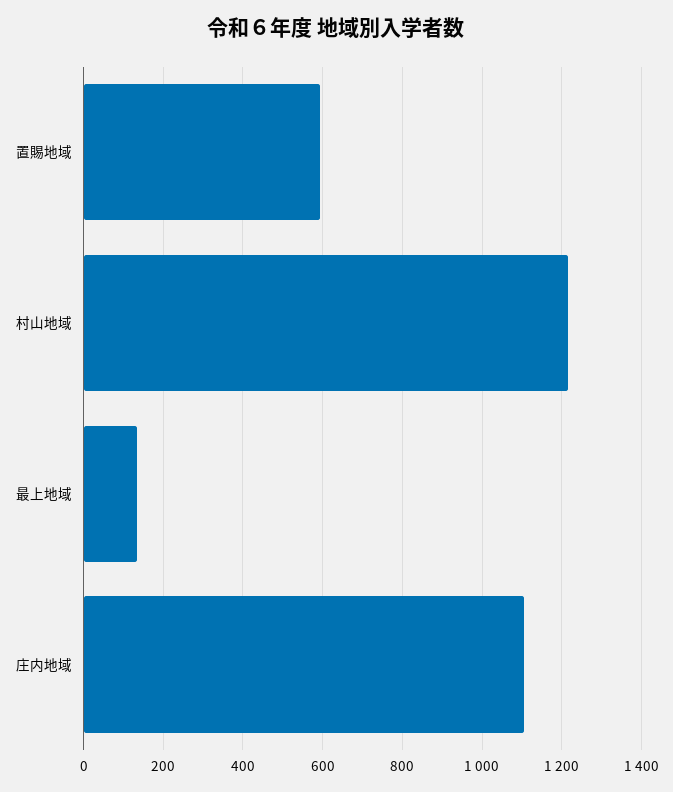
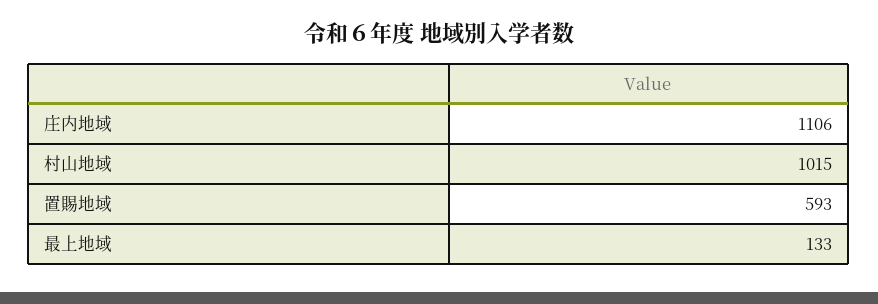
村山地域: 1220 -> 1015

